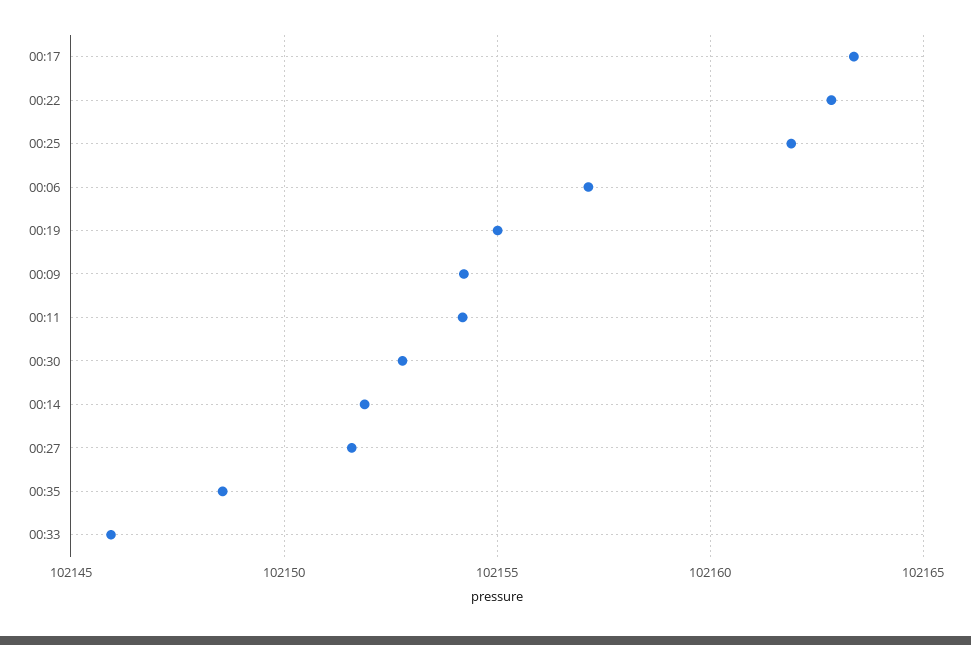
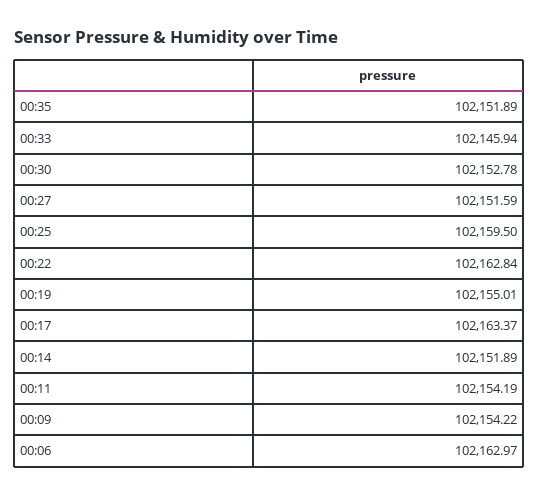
00:25: 102162 -> 102159.5
00:06: 102157 -> 102162.97
00:35: 102148.5 -> 102151.89

